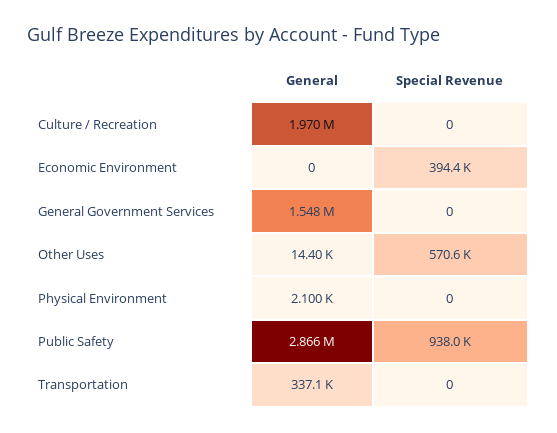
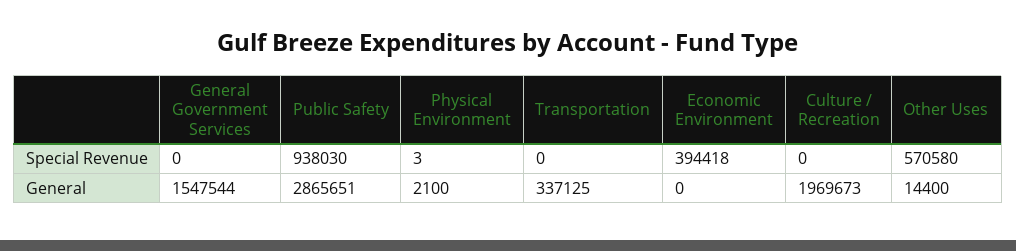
Special Revenue, Physical Environment: 0 -> 3

